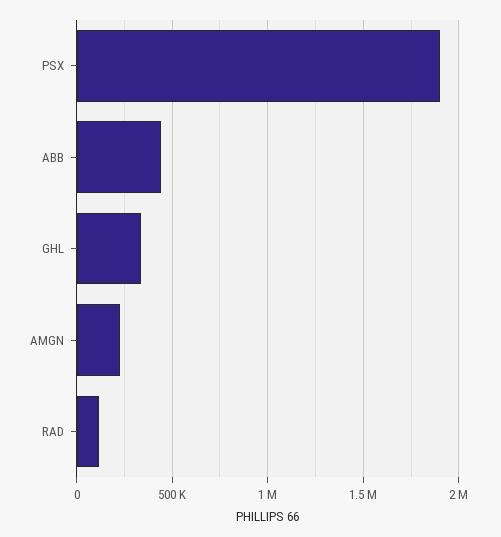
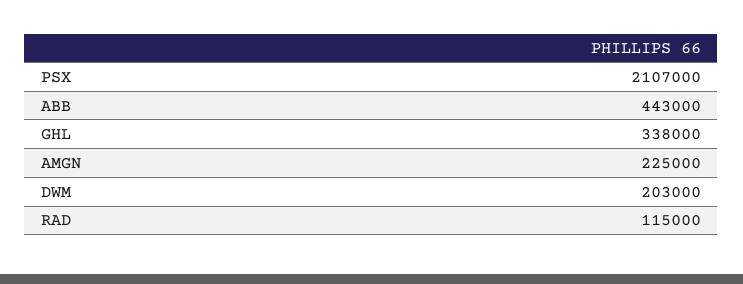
PSX: 1900000 -> 2107000
DWM: none -> 203000

